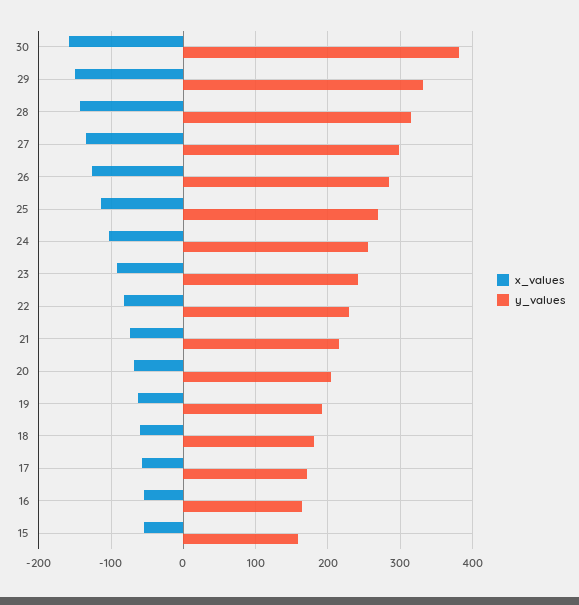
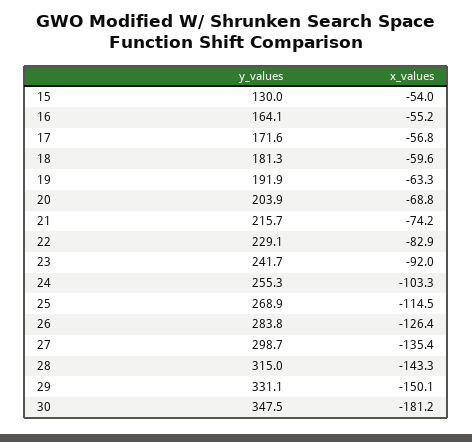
x_values, 30: -160 -> -181.2
y_values, 30: 380 -> 347.5
y_values, 15: 160 -> 130

